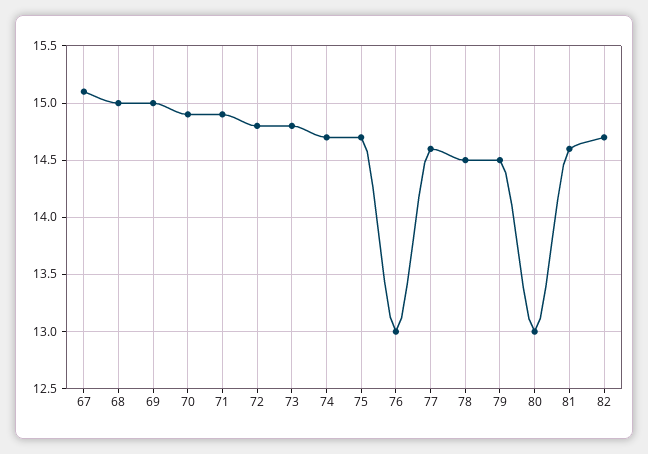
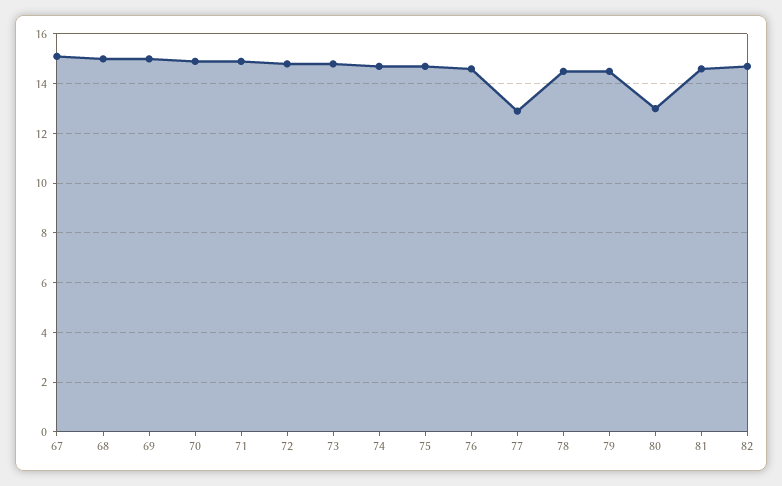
76: 13 -> 14.5
77: 14.6 -> 13

